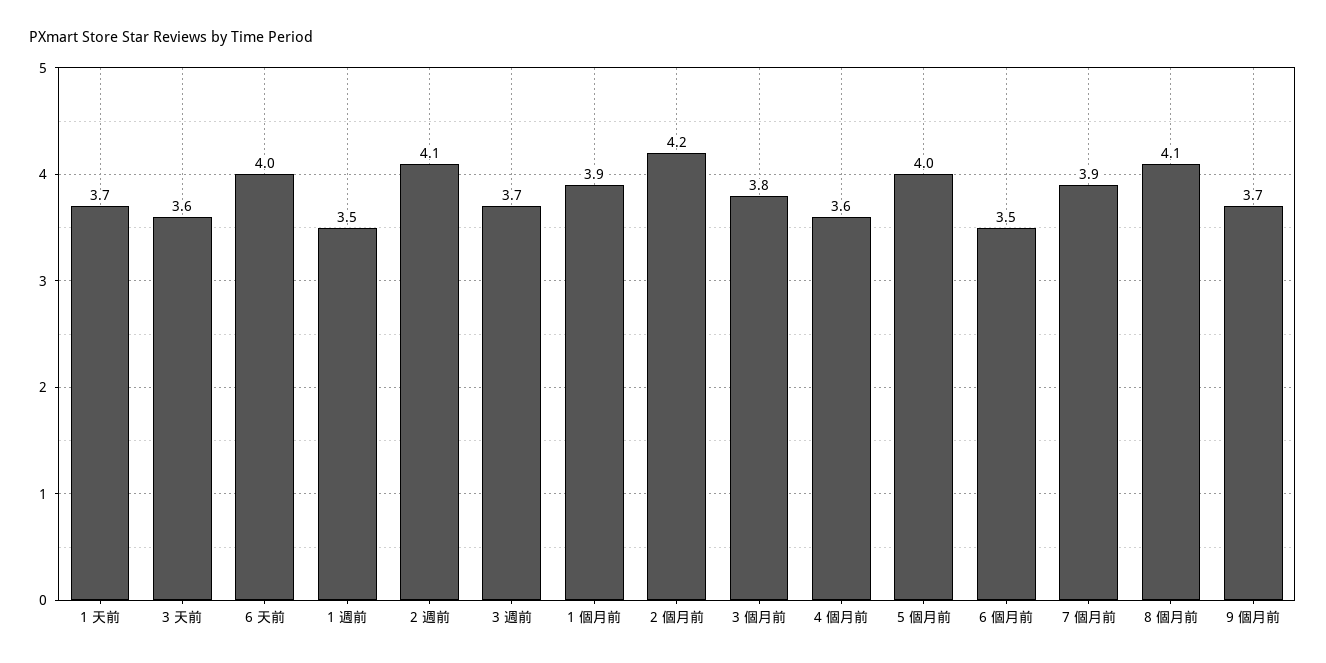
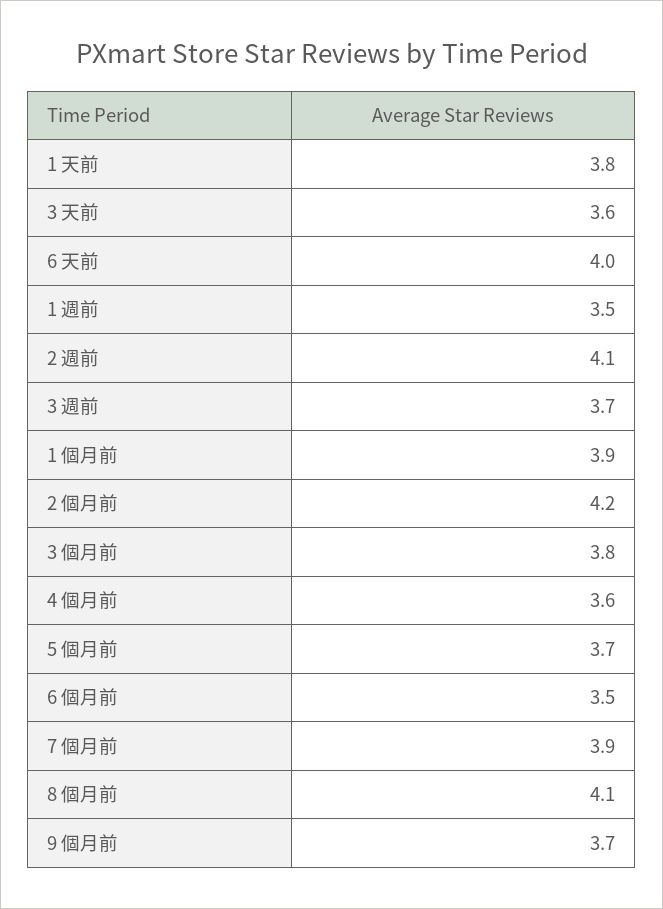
1 天前: 3.7 -> 3.8
5 個月前: 4 -> 3.7

